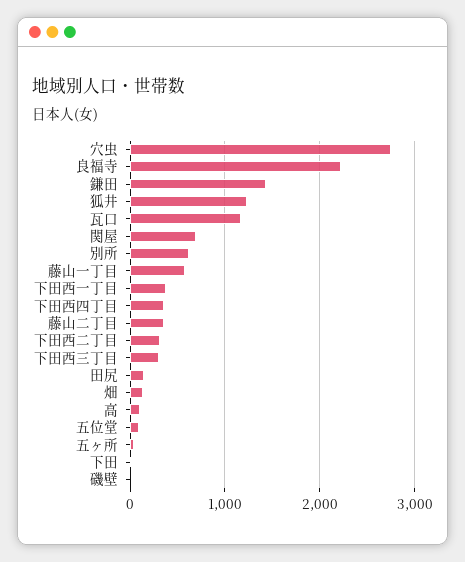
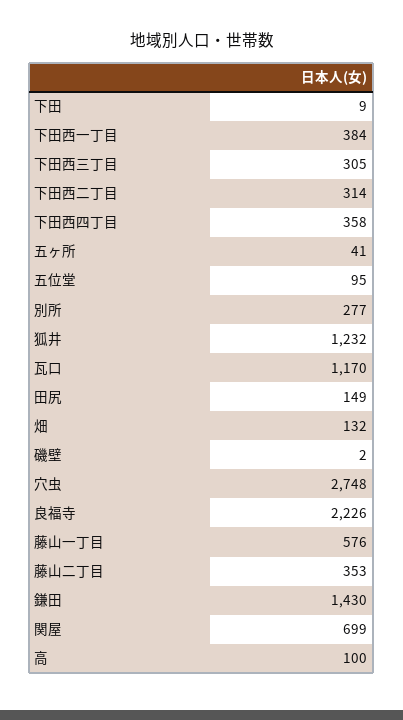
別所: 600 -> 277

